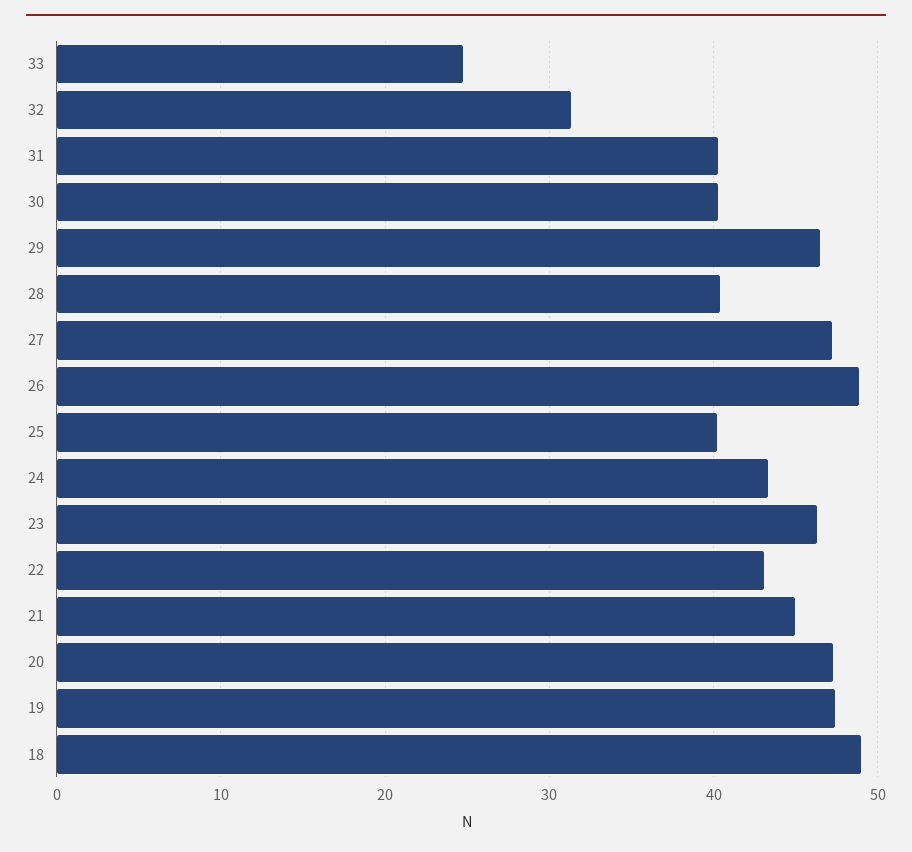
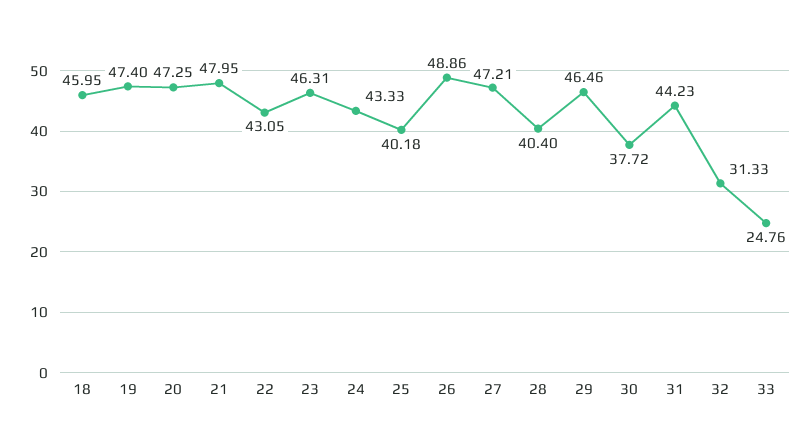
31: 40 -> 44.23
30: 40 -> 37.72
21: 45 -> 47.95
18: 49 -> 45.95

